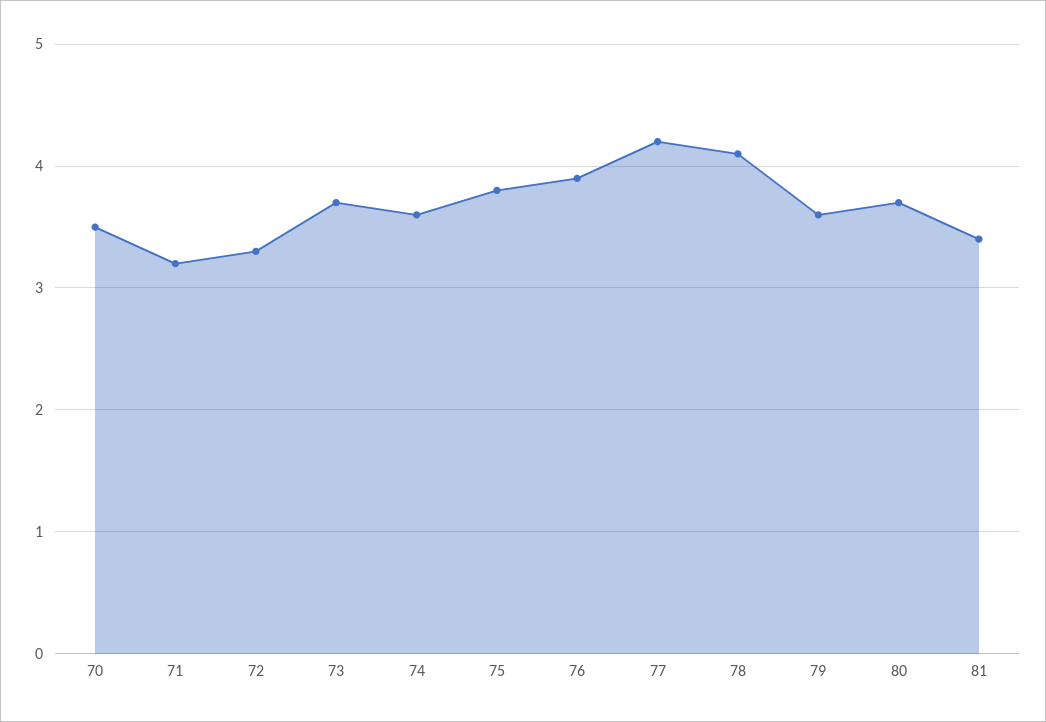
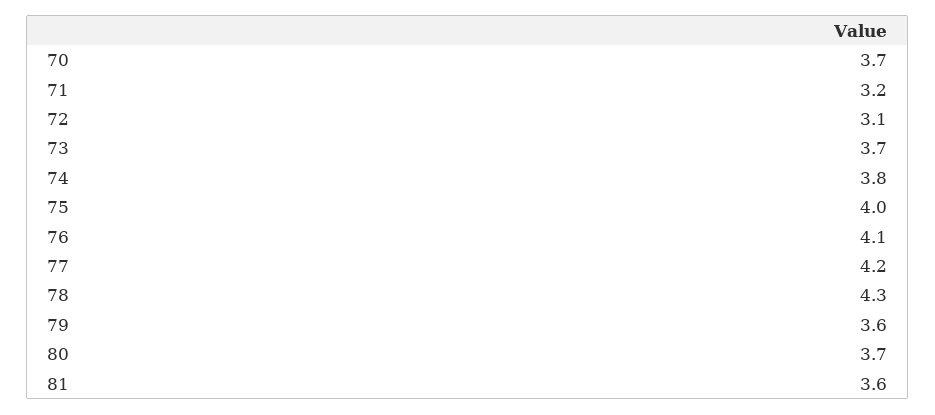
70: 3.5 -> 3.7
72: 3.3 -> 3.1
74: 3.6 -> 3.8
75: 3.8 -> 4
76: 3.9 -> 4.1
78: 4.1 -> 4.3
81: 3.4 -> 3.6

